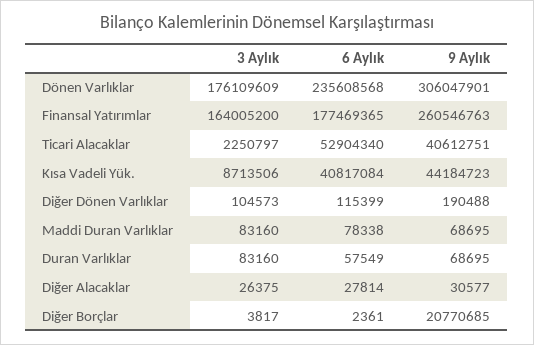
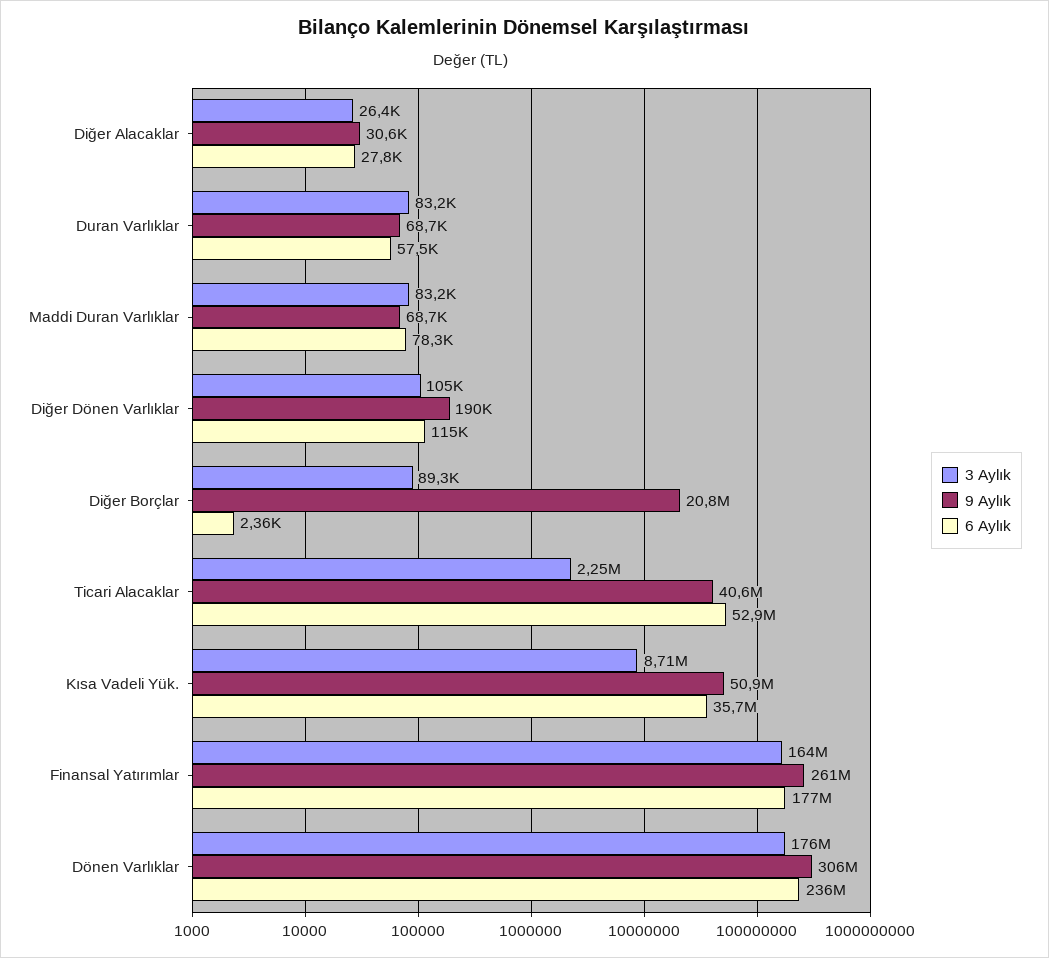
6 Aylık, Kısa Vadeli Yük.: 40817084 -> 35700000
9 Aylık, Kısa Vadeli Yük.: 44184723 -> 50900000
3 Aylık, Diğer Borçlar: 3817 -> 89300

